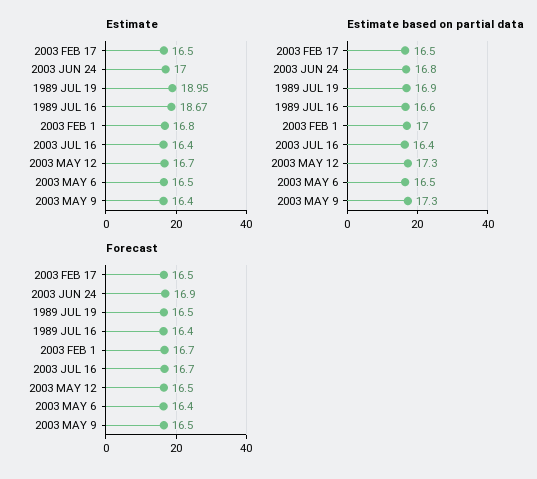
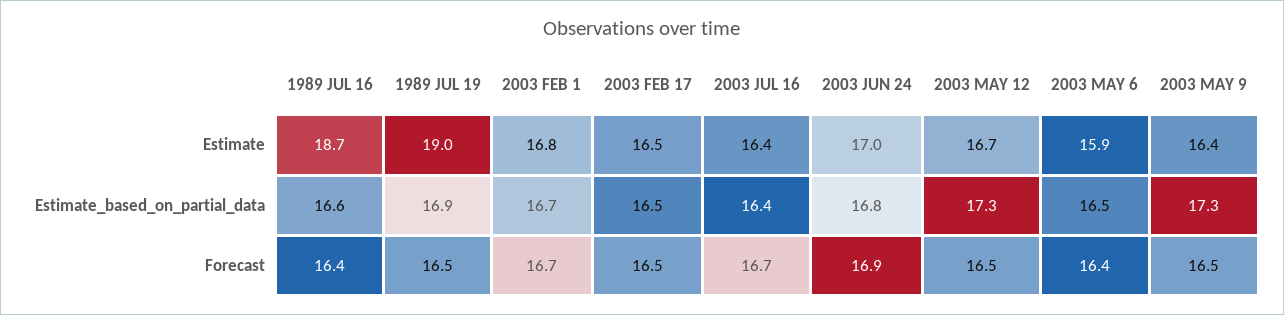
Estimate, 2003 MAY 6: 16.5 -> 15.9
Estimate based on partial data, 2003 FEB 1: 17 -> 16.7

